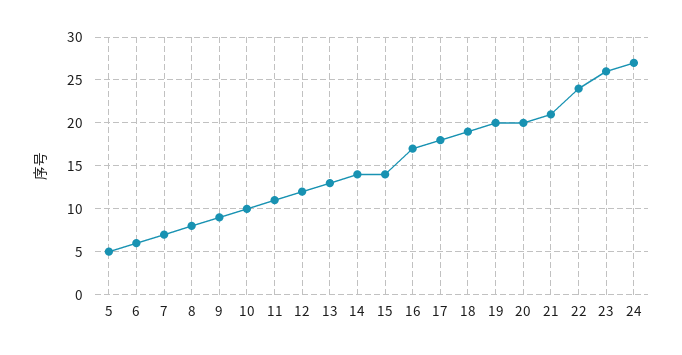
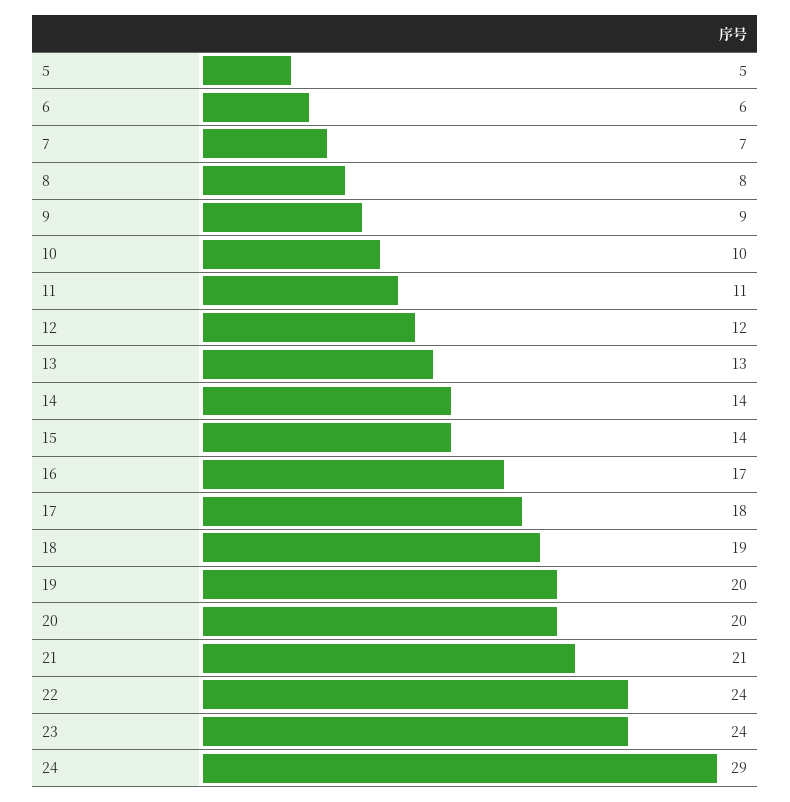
23: 26 -> 24
24: 27 -> 29

